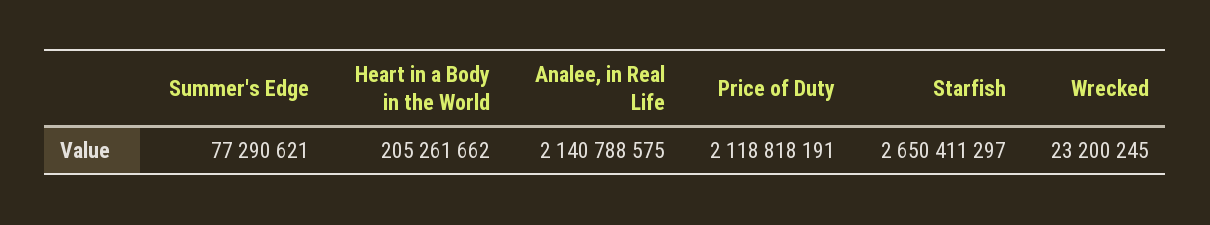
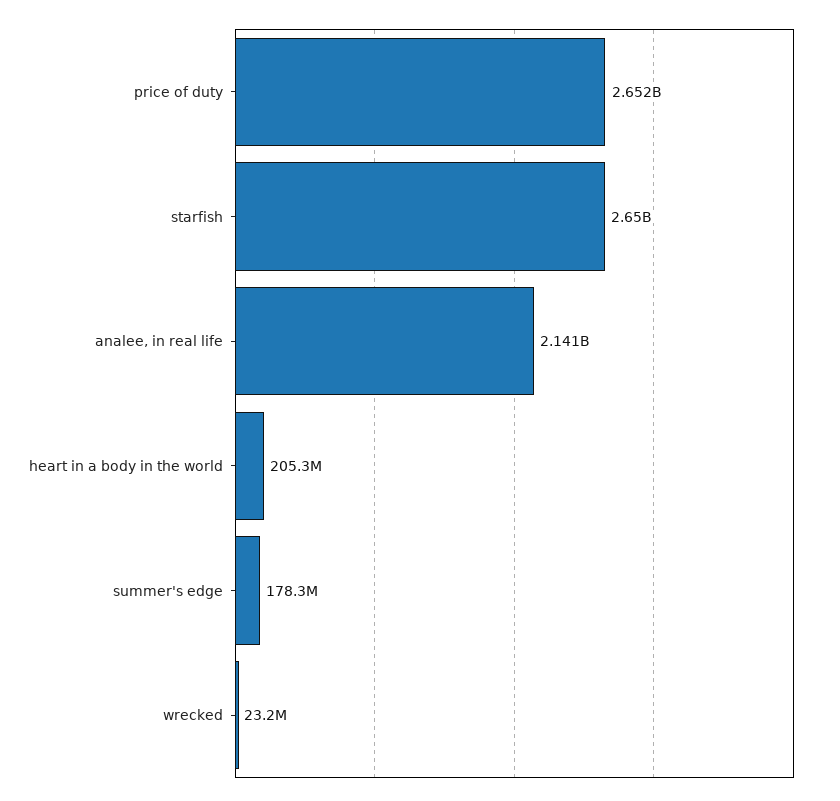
Summer's Edge: 77290621 -> 178300000
Price of Duty: 2118818191 -> 2652000000

